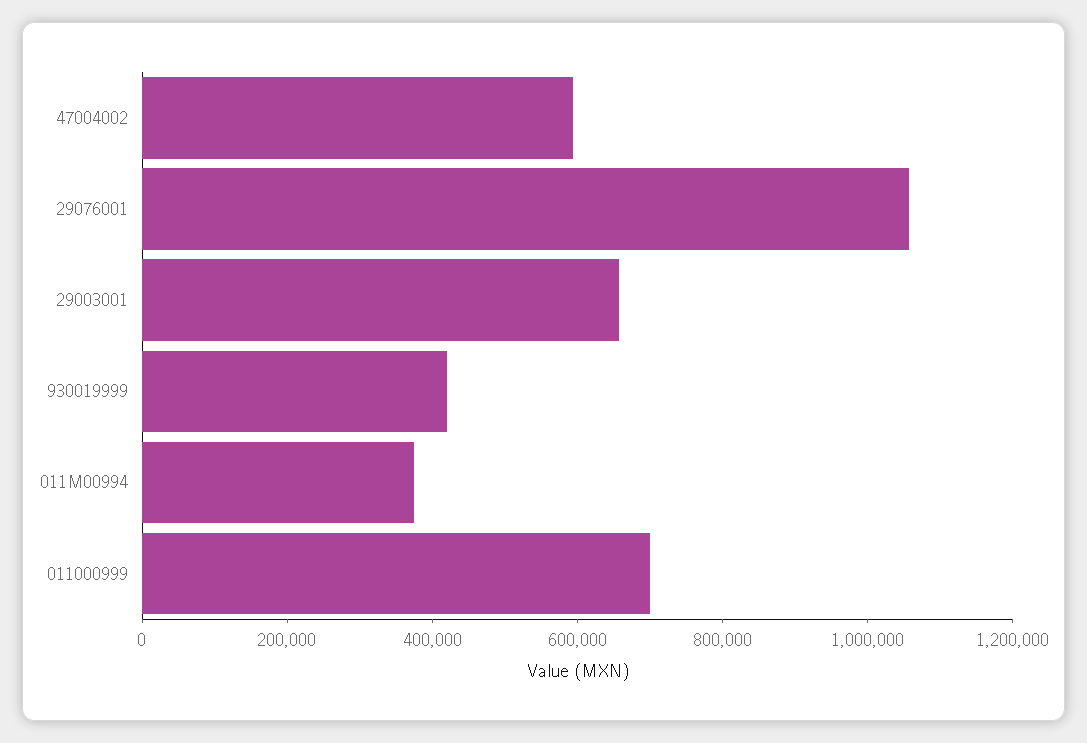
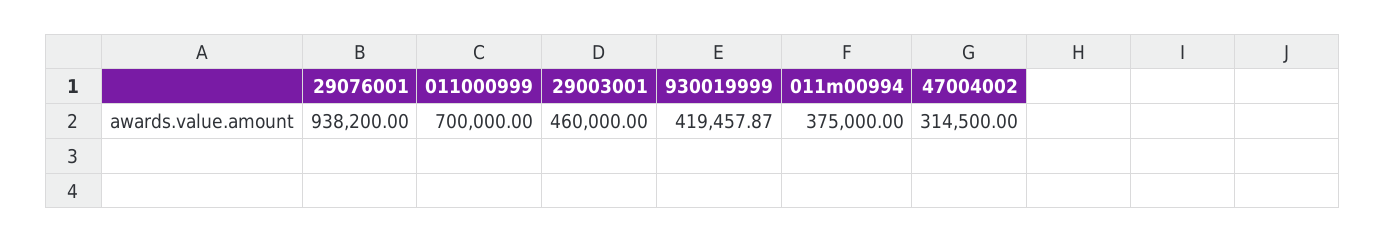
47004002: 600000 -> 314500
29076001: 1050000 -> 938200
29003001: 650000 -> 460000

